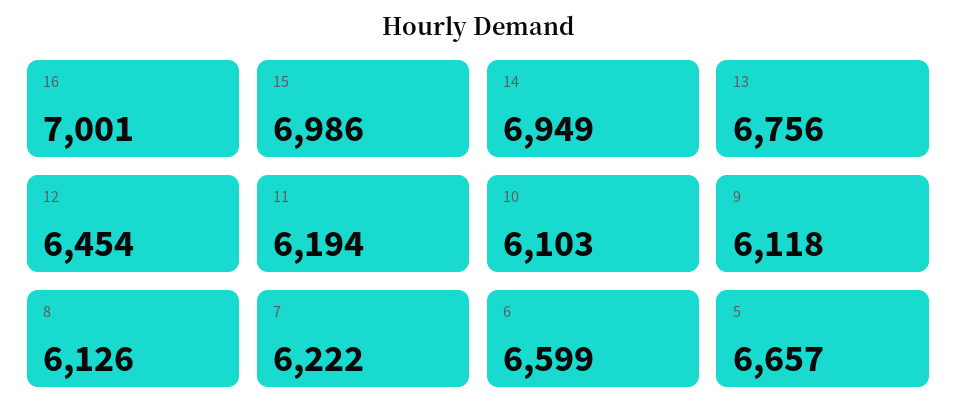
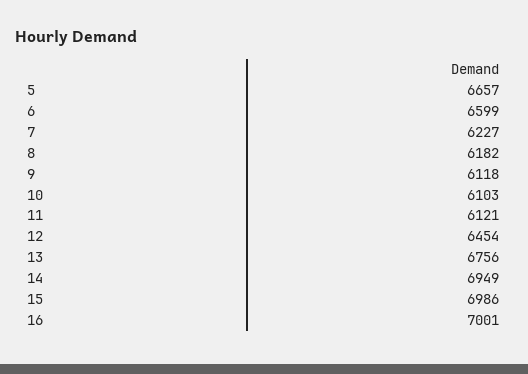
11: 6194 -> 6121
8: 6126 -> 6182
7: 6222 -> 6227

